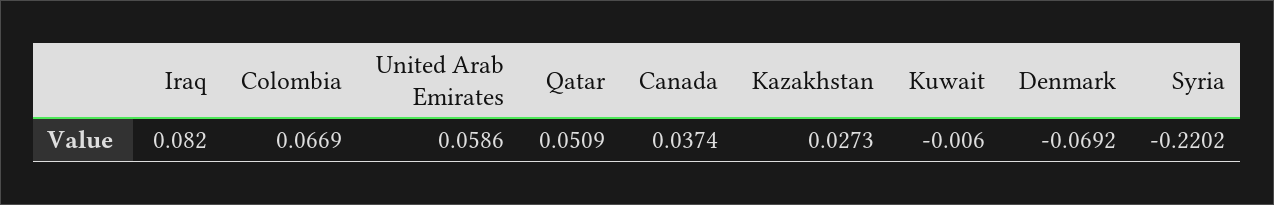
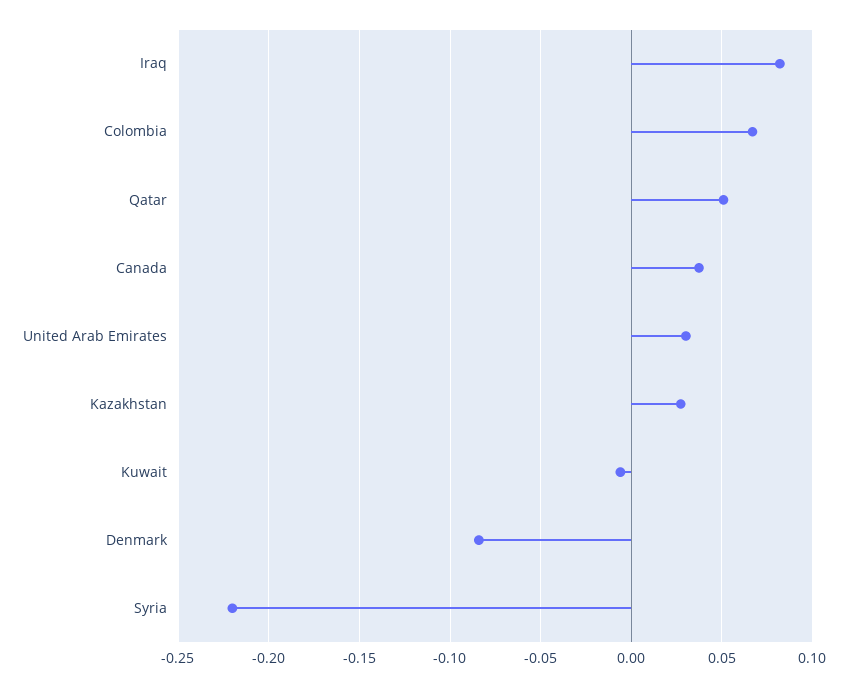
United Arab Emirates: 0.0586 -> 0.03
Denmark: -0.0692 -> -0.085

